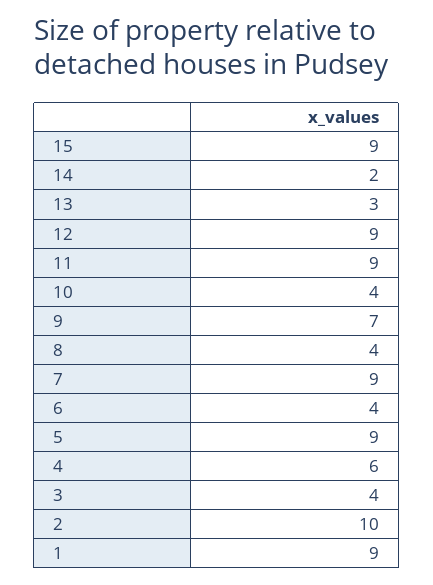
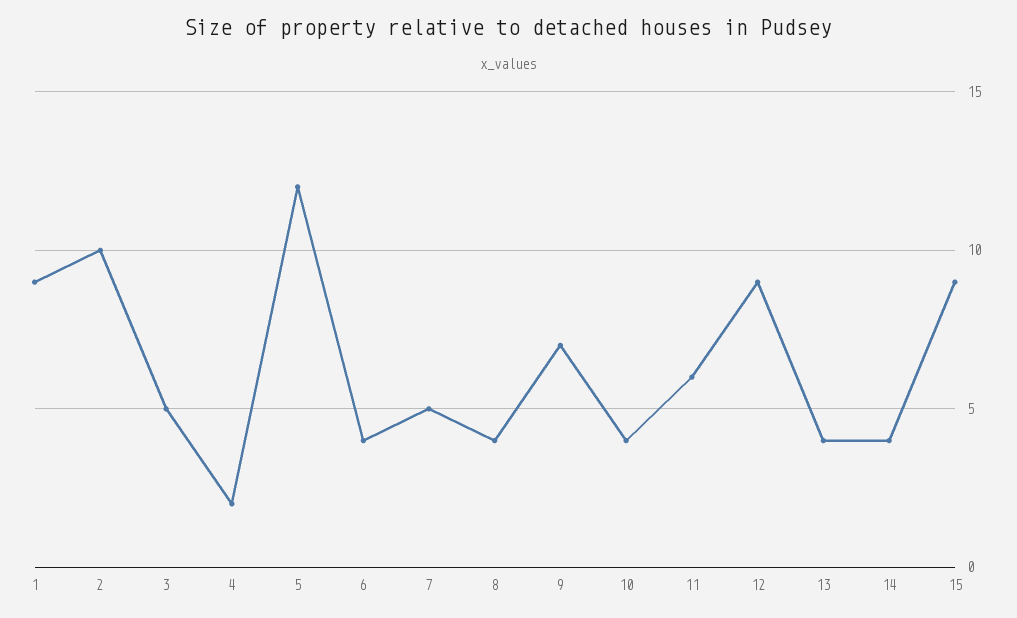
14: 2 -> 4
13: 3 -> 4
11: 9 -> 6
7: 9 -> 5
5: 9 -> 12
4: 6 -> 2
3: 4 -> 5

